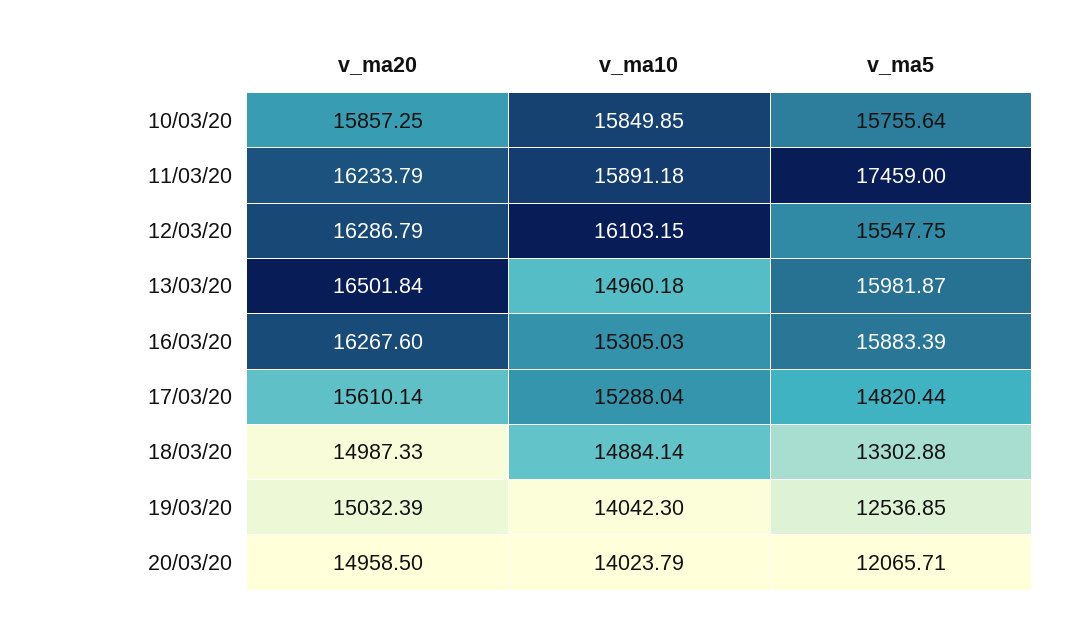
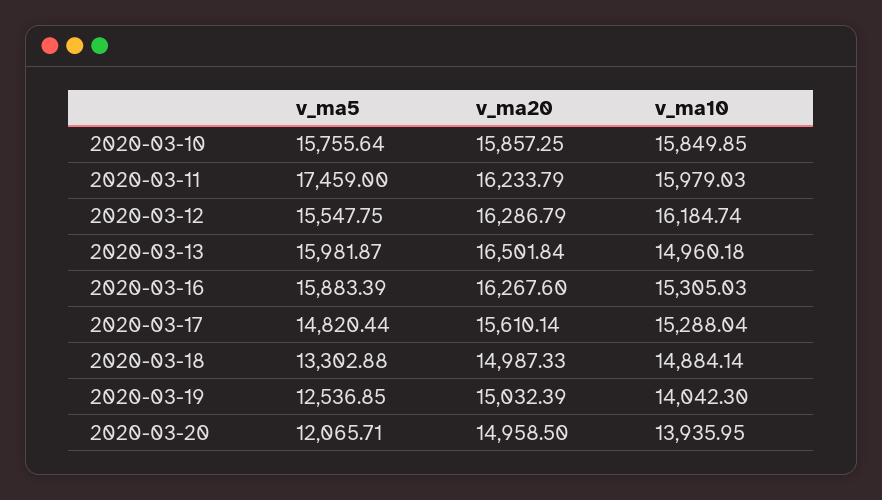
v_ma10, 11/03/20: 15891.18 -> 15979.03
v_ma10, 12/03/20: 16103.15 -> 16184.74
v_ma10, 20/03/20: 14023.79 -> 13935.95

